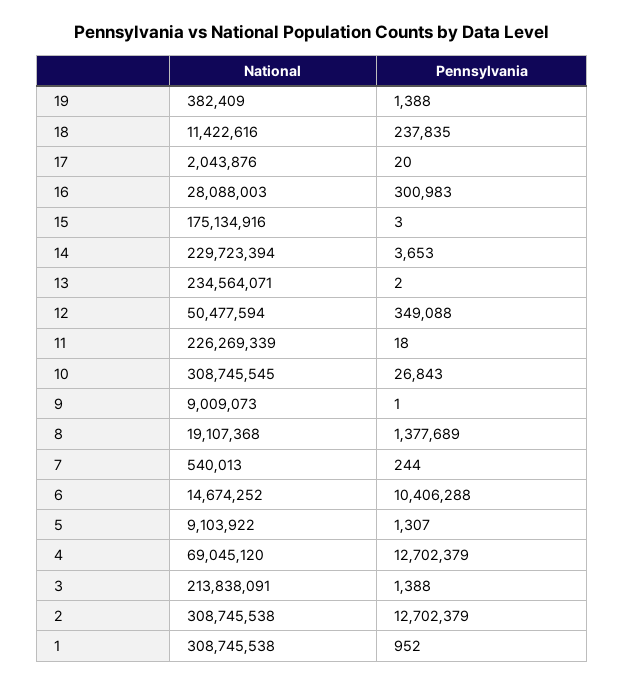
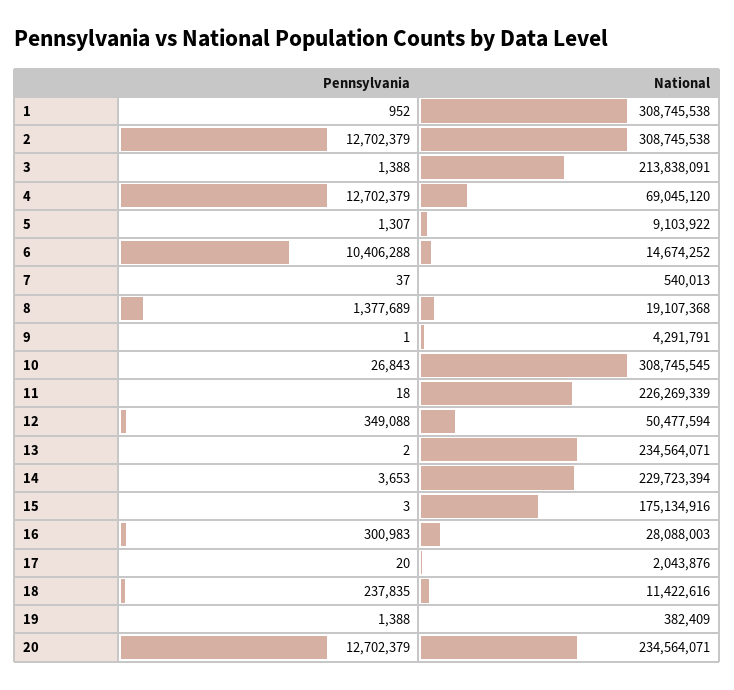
National, 9: 9009073 -> 4291791
Pennsylvania, 7: 244 -> 37
Pennsylvania, 20: none -> 12702379
National, 20: none -> 234564071

